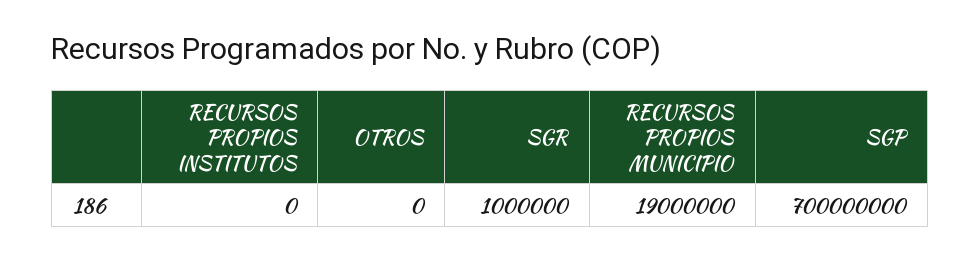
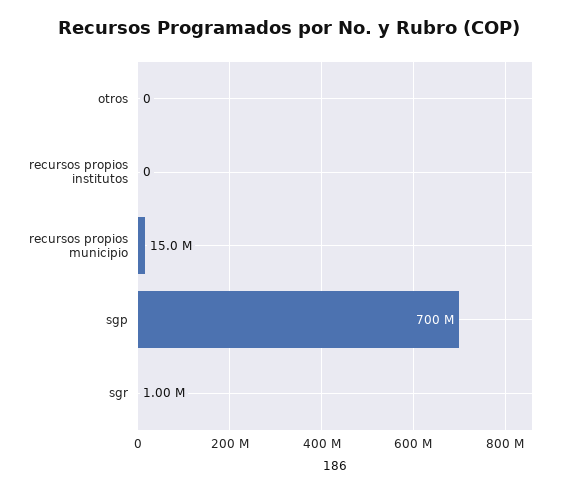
RECURSOS PROPIOS MUNICIPIO: 19000000 -> 15000000

